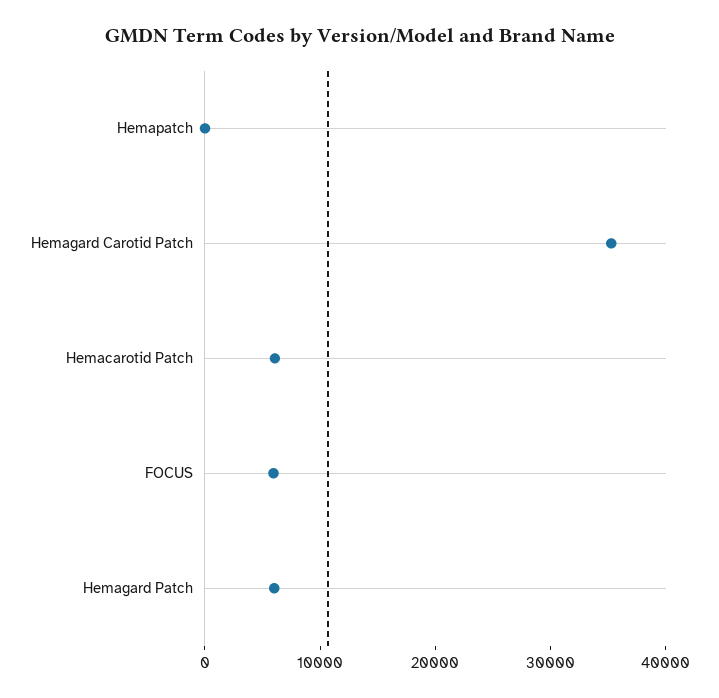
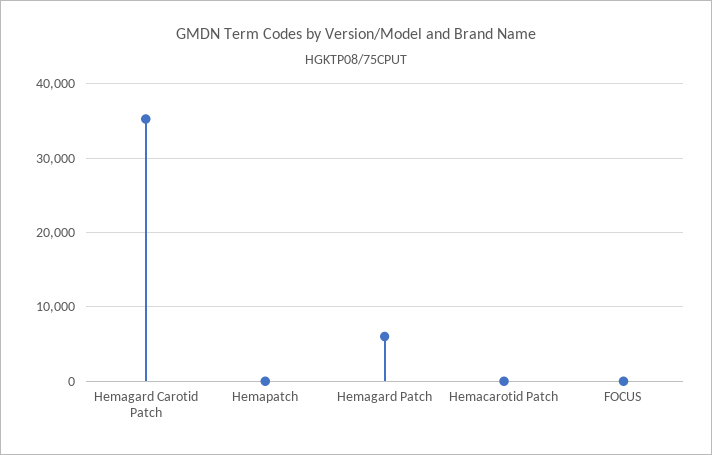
Hemacarotid Patch: 6000 -> 0
FOCUS: 6000 -> 0

